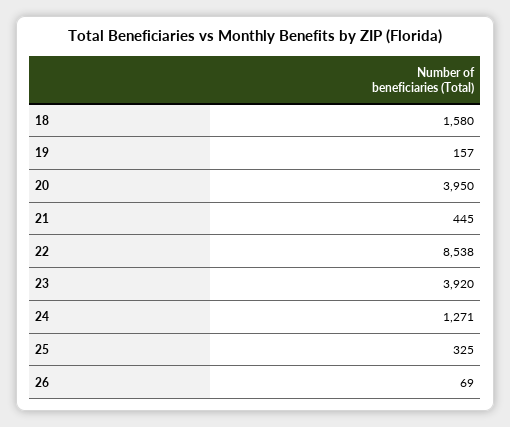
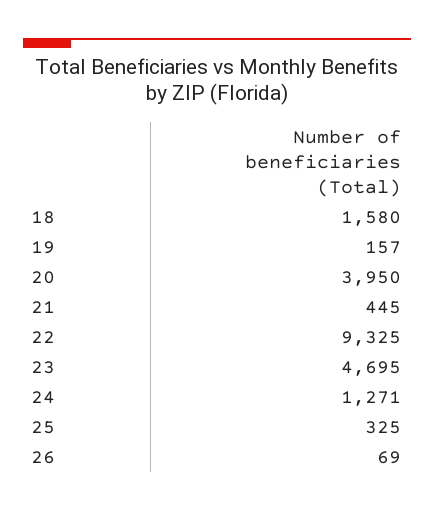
22: 8538 -> 9325
23: 3920 -> 4695

